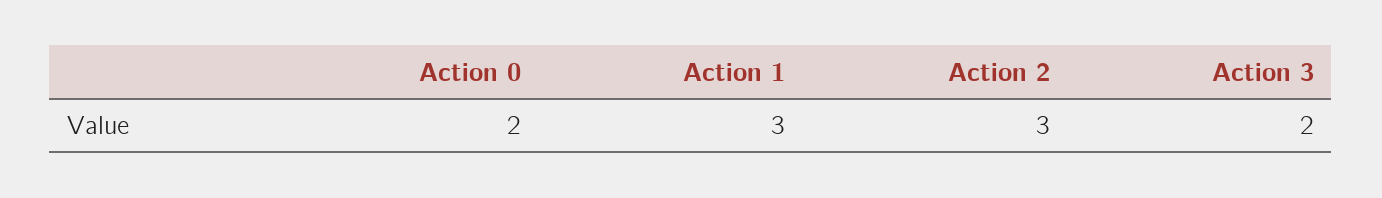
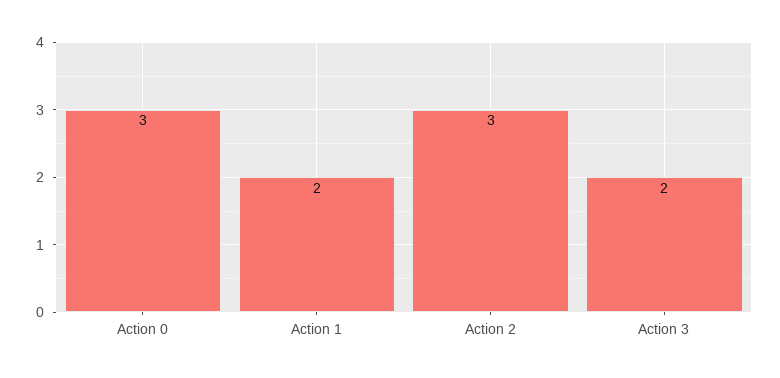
Action 0: 2 -> 3
Action 1: 3 -> 2

